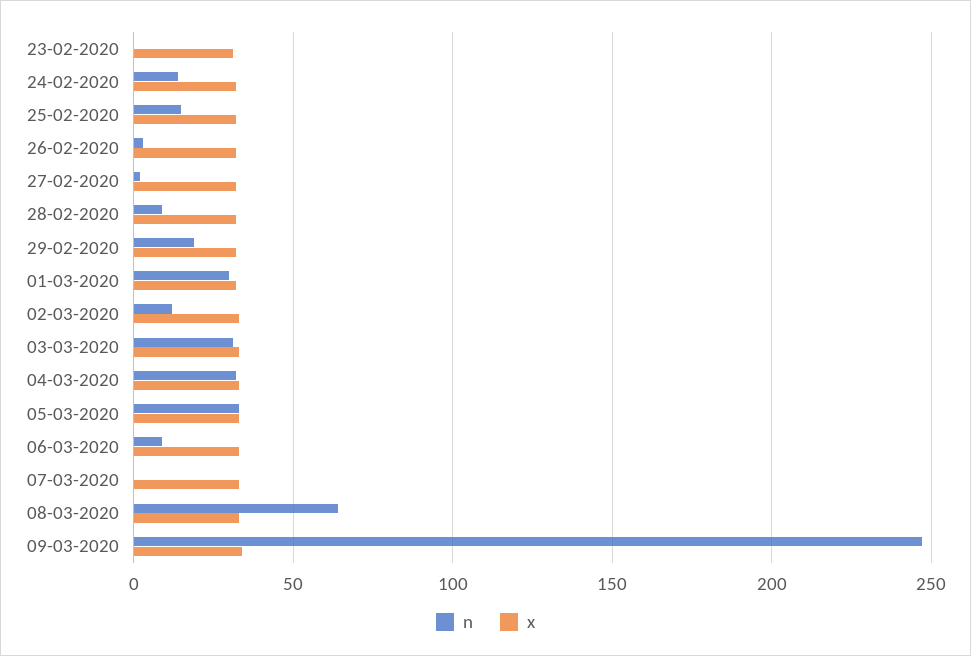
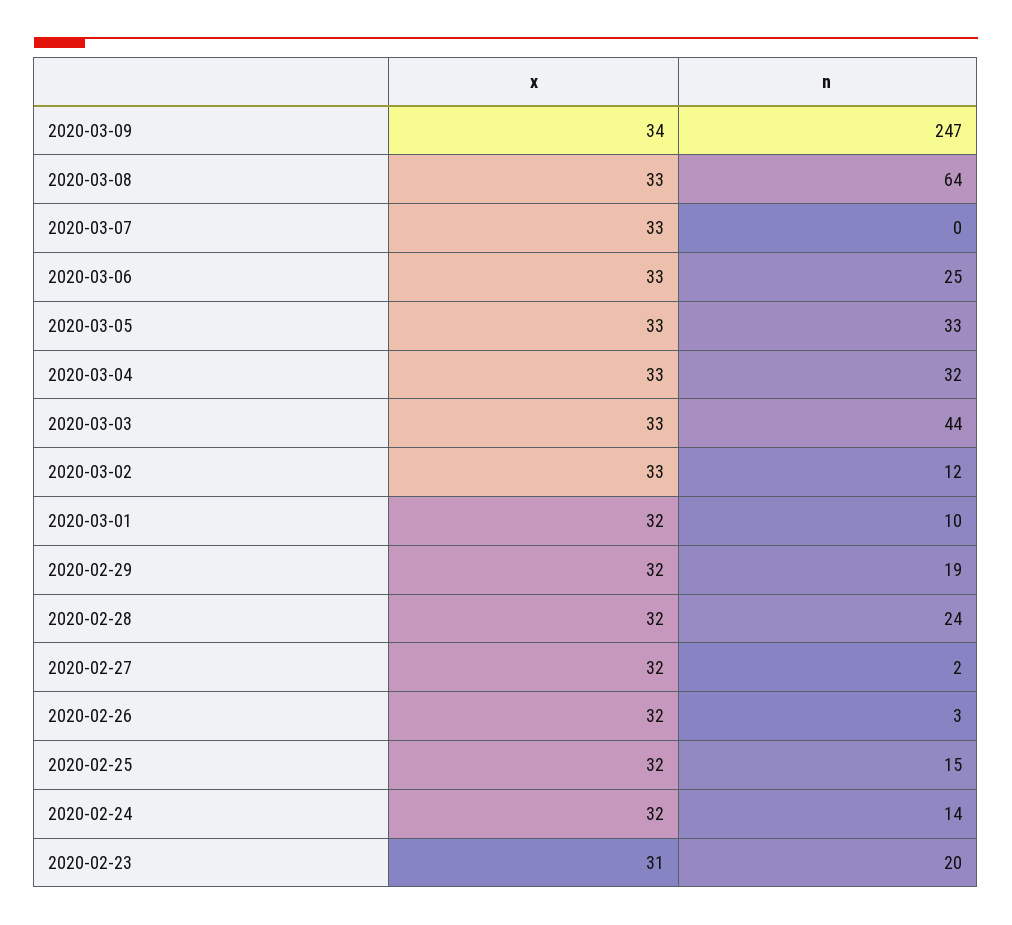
n, 23-02-2020: 0 -> 20
n, 28-02-2020: 10 -> 24
n, 01-03-2020: 30 -> 10
n, 03-03-2020: 30 -> 44
n, 06-03-2020: 10 -> 25

